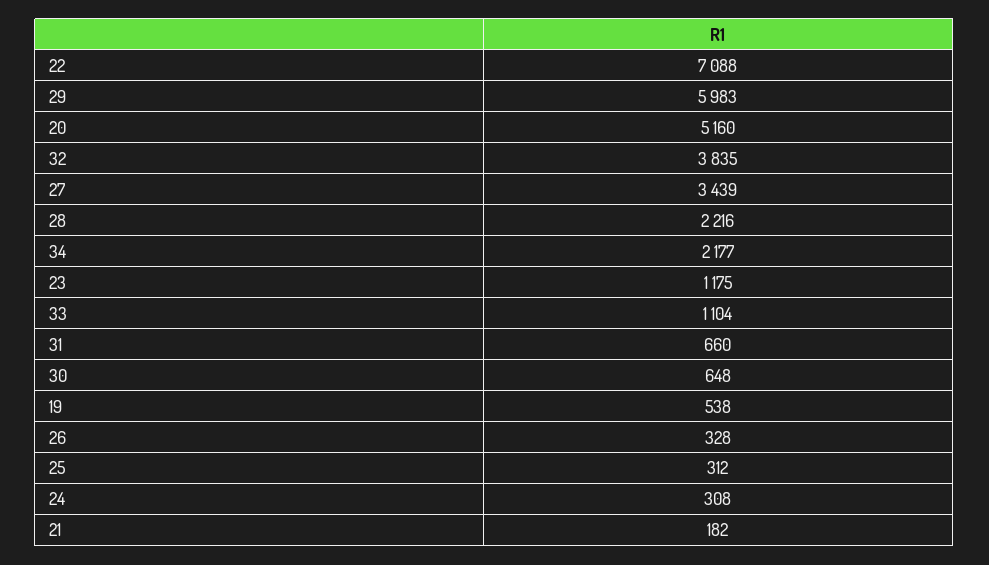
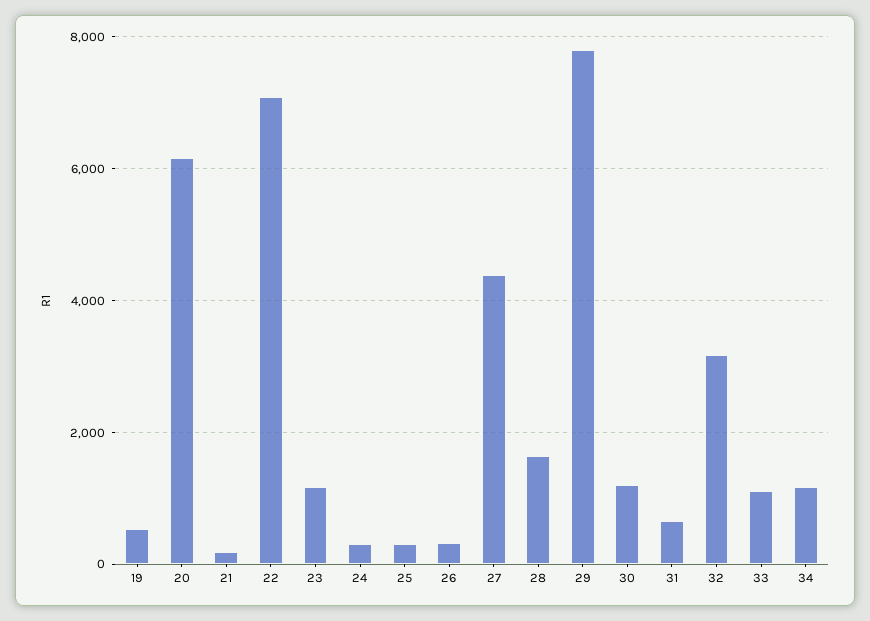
29: 5983 -> 7800
20: 5160 -> 6200
32: 3835 -> 3200
27: 3439 -> 4400
28: 2216 -> 1600
34: 2177 -> 1200
30: 648 -> 1200

